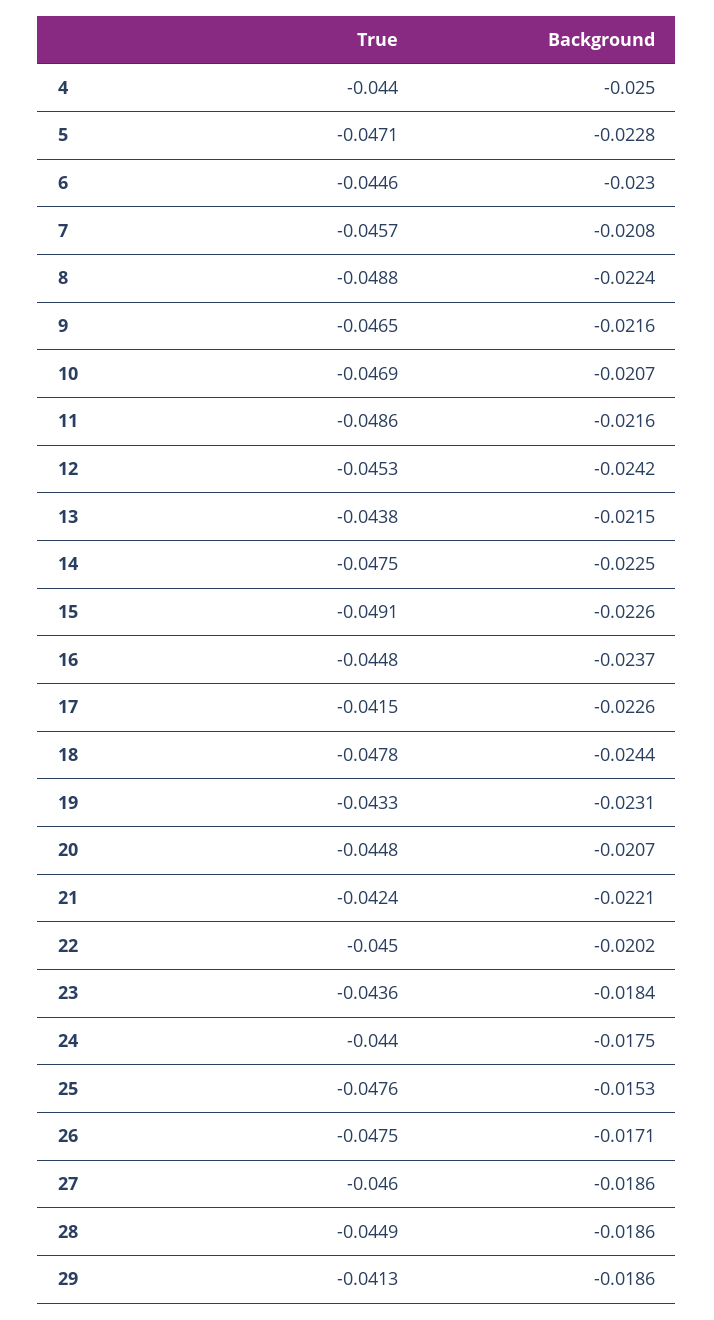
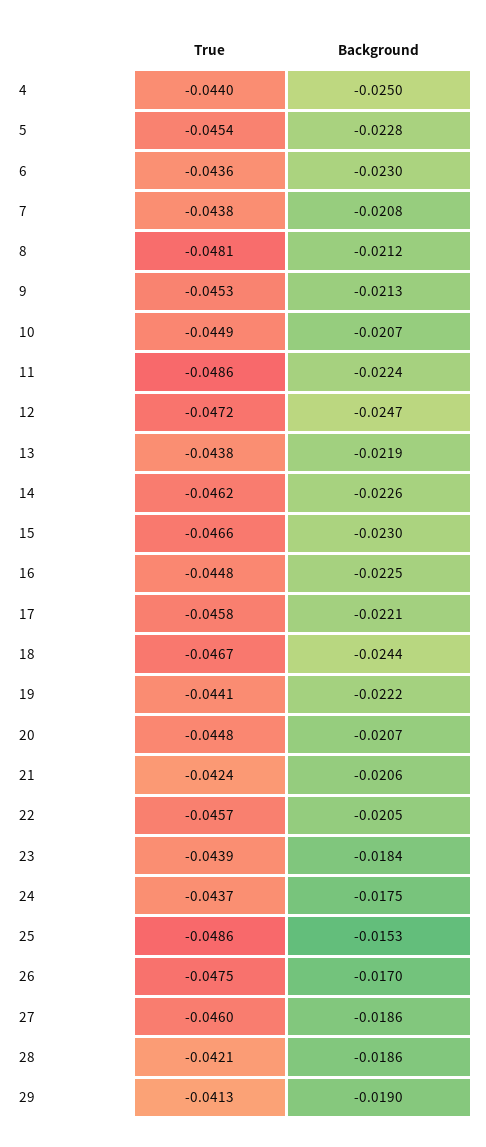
True, 5: -0.0471 -> -0.0454
True, 6: -0.0446 -> -0.0436
True, 7: -0.0457 -> -0.0438
True, 8: -0.0488 -> -0.0481
Background, 8: -0.0224 -> -0.0212
True, 9: -0.0465 -> -0.0453
Background, 9: -0.0216 -> -0.0213
True, 10: -0.0469 -> -0.0449
Background, 11: -0.0216 -> -0.0224
True, 12: -0.0453 -> -0.0472
Background, 12: -0.0242 -> -0.0247
Background, 13: -0.0215 -> -0.0219
True, 14: -0.0475 -> -0.0462
Background, 14: -0.0225 -> -0.0226
True, 15: -0.0491 -> -0.0466
Background, 15: -0.0226 -> -0.023
Background, 16: -0.0237 -> -0.0225
True, 17: -0.0415 -> -0.0458
Background, 17: -0.0226 -> -0.0221
True, 18: -0.0478 -> -0.0467
True, 19: -0.0433 -> -0.0441
Background, 19: -0.0231 -> -0.0222
Background, 21: -0.0221 -> -0.0206
True, 22: -0.045 -> -0.0457
Background, 22: -0.0202 -> -0.0205
True, 23: -0.0436 -> -0.0439
True, 24: -0.044 -> -0.0437
True, 25: -0.0476 -> -0.0486
Background, 26: -0.0171 -> -0.017
True, 28: -0.0449 -> -0.0421
Background, 29: -0.0186 -> -0.019

